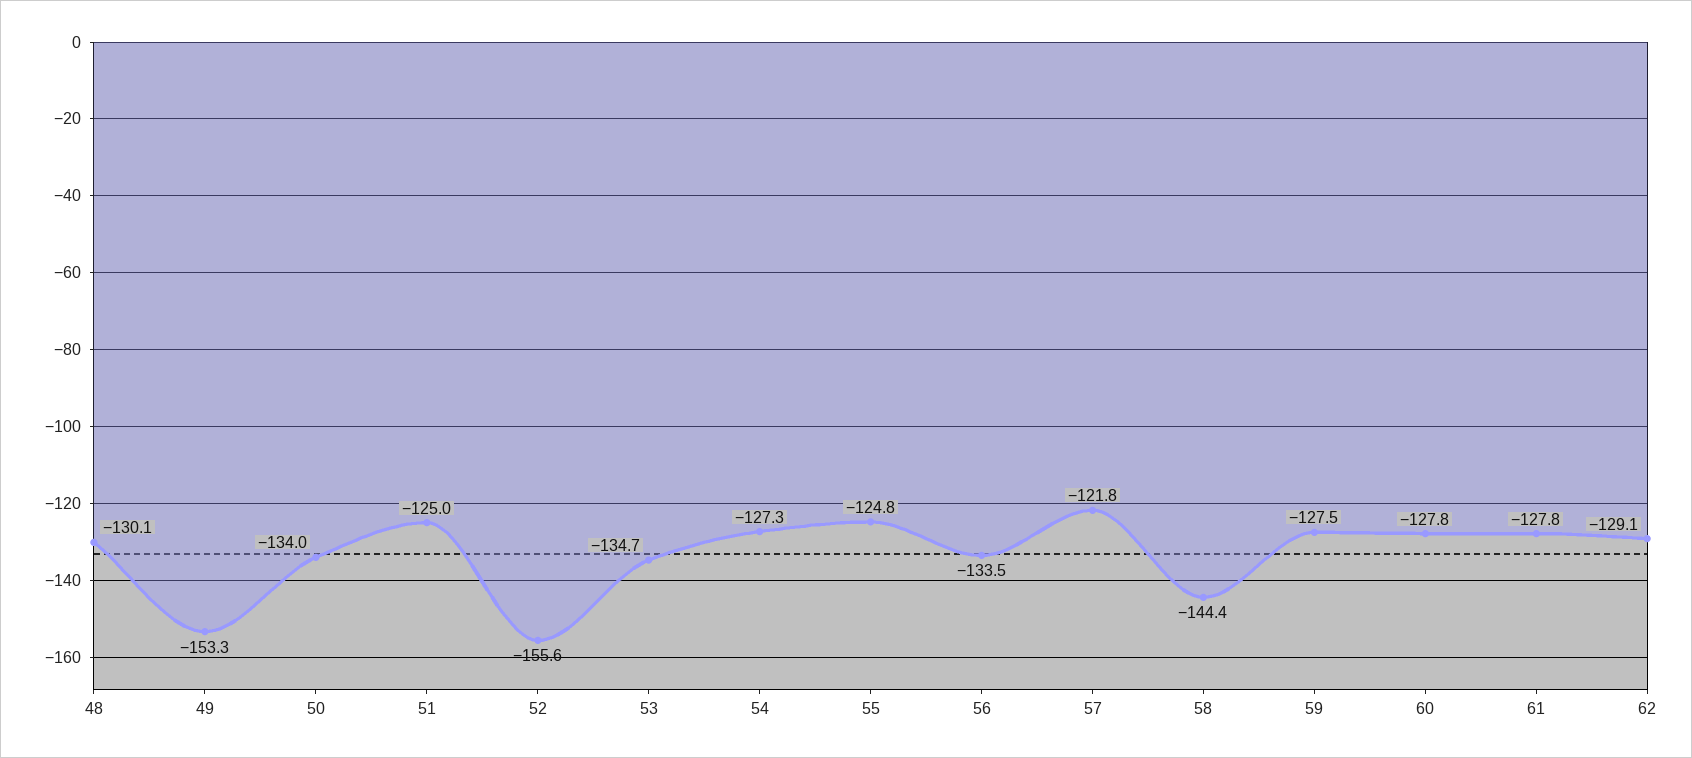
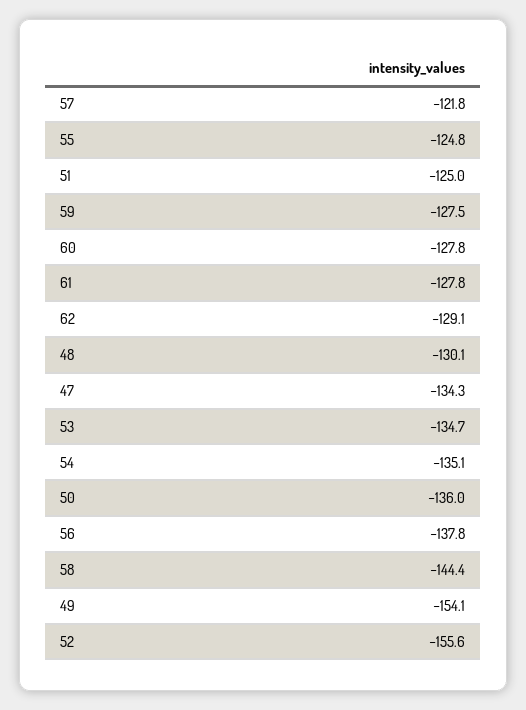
49: -153.3 -> -154.1
50: -134 -> -136
54: -127.3 -> -135.1
56: -133.5 -> -137.8
47: none -> -134.3

